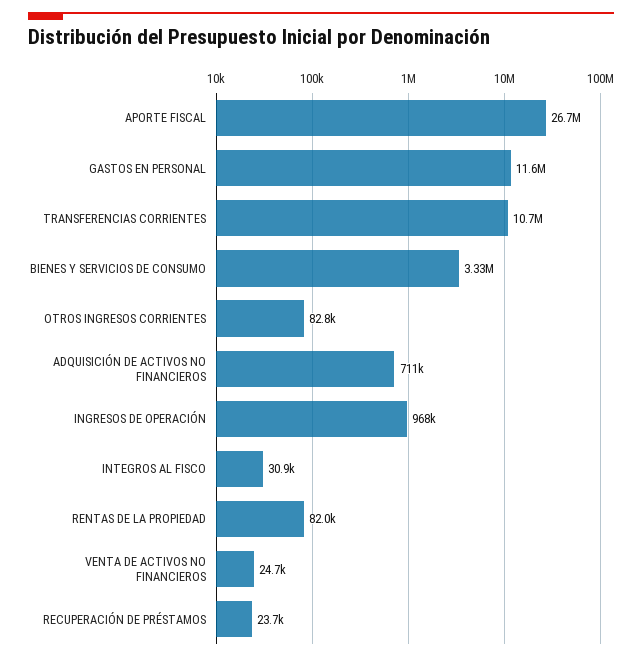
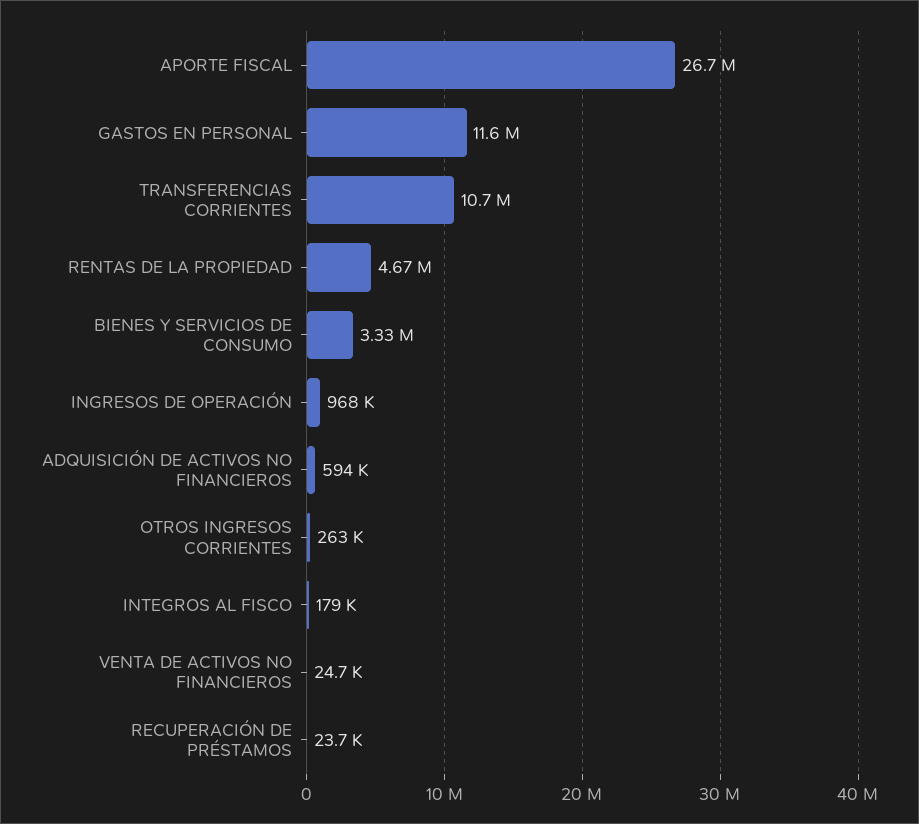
OTROS INGRESOS CORRIENTES: 82800 -> 263000
ADQUISICIÓN DE ACTIVOS NO FINANCIEROS: 711000 -> 594000
INTEGROS AL FISCO: 30900 -> 179000
RENTAS DE LA PROPIEDAD: 82000 -> 4670000

